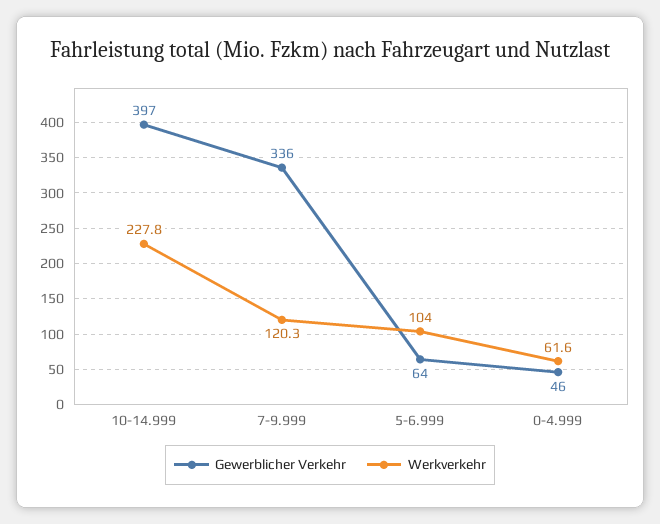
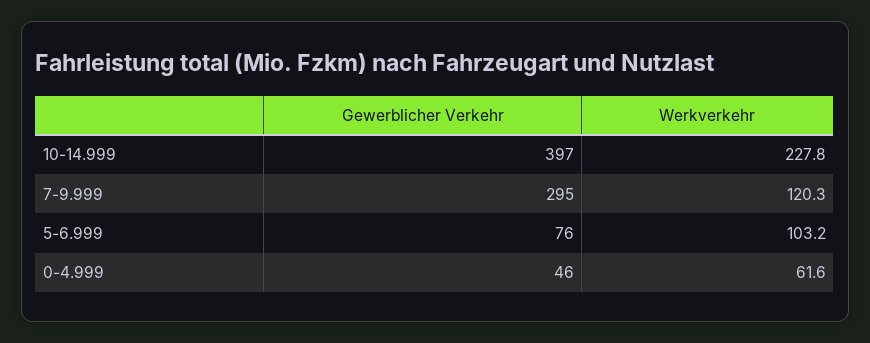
Gewerblicher Verkehr, 7-9.999: 336 -> 295
Gewerblicher Verkehr, 5-6.999: 64 -> 76
Werkverkehr, 5-6.999: 104 -> 103.2

